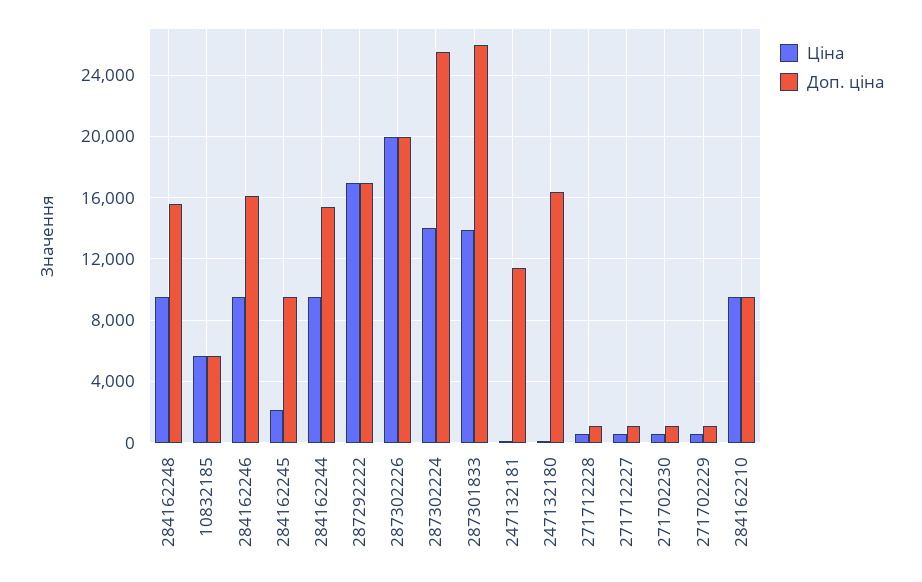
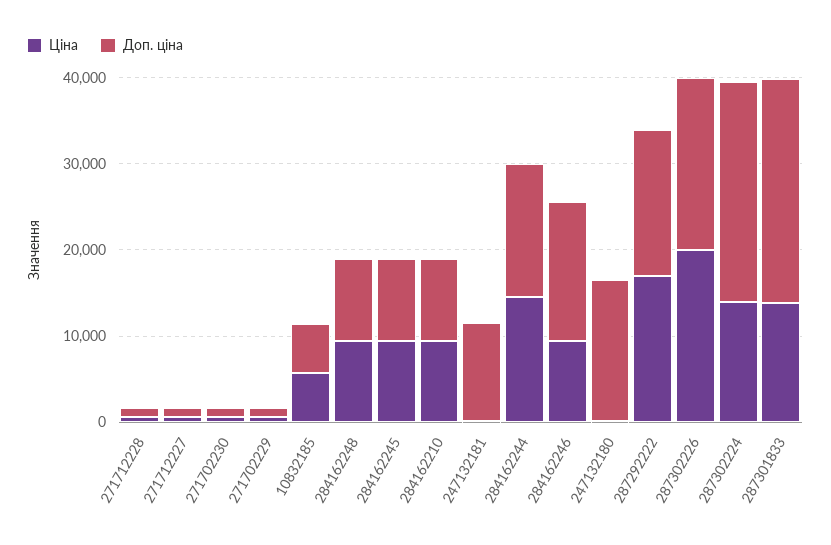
Доп. ціна, 284162248: 15500 -> 10000
Ціна, 284162245: 2000 -> 10000
Ціна, 284162244: 9500 -> 14000

